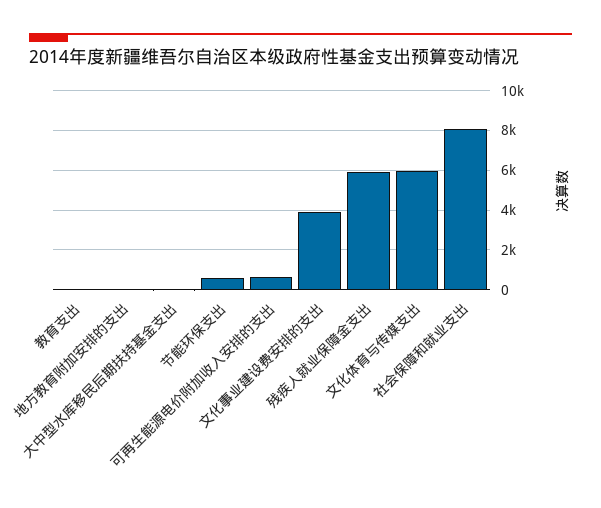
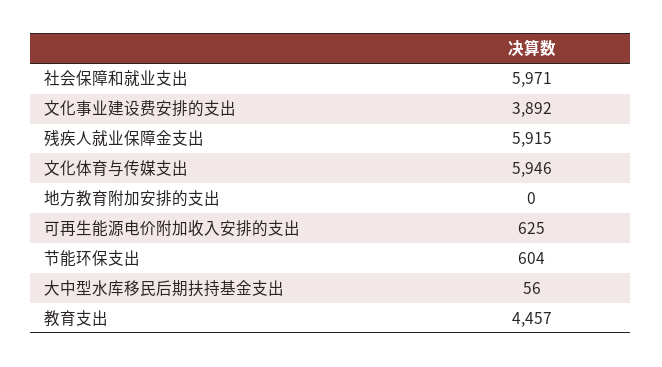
教育支出: 0 -> 4457
社会保障和就业支出: 8000 -> 5971

